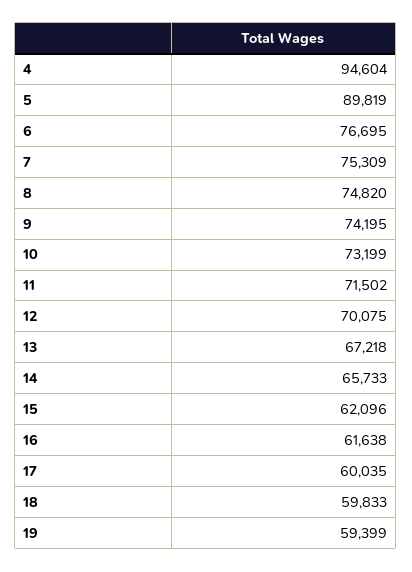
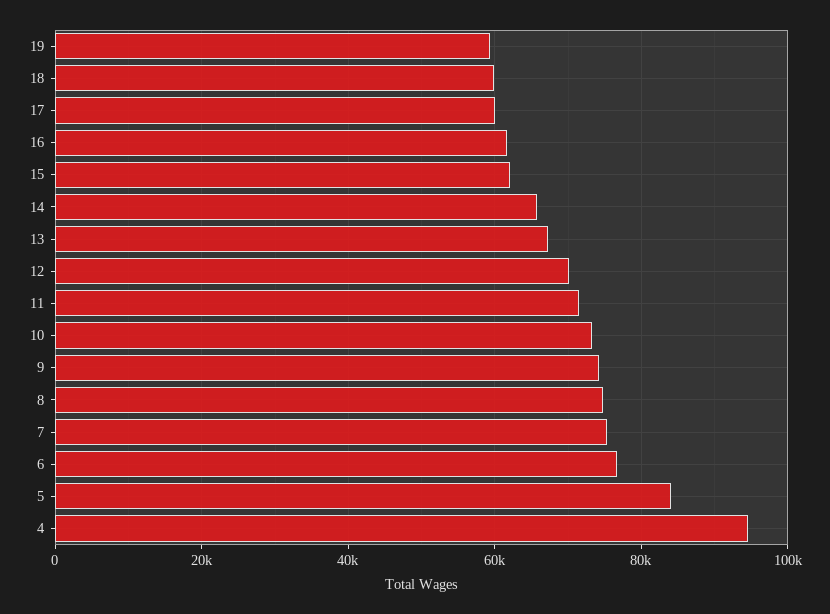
5: 89819 -> 84000

